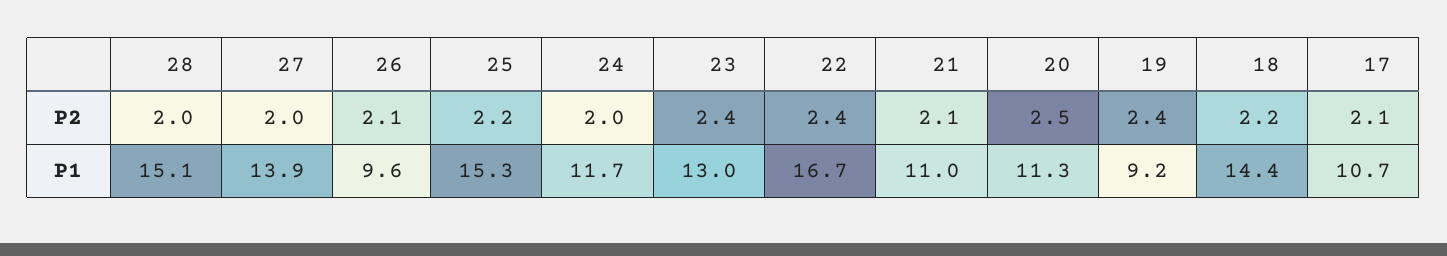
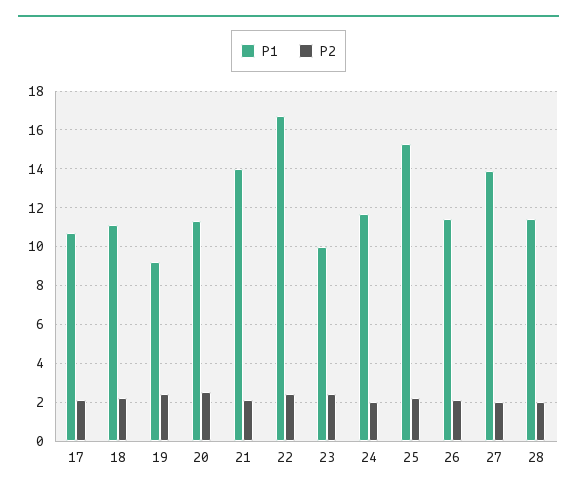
P1, 28: 15.1 -> 11.5
P1, 26: 9.6 -> 11.5
P1, 23: 13 -> 10
P1, 21: 11 -> 14
P1, 18: 14.4 -> 11

